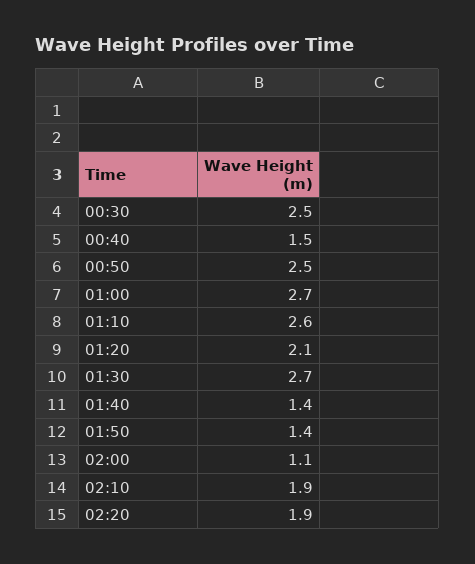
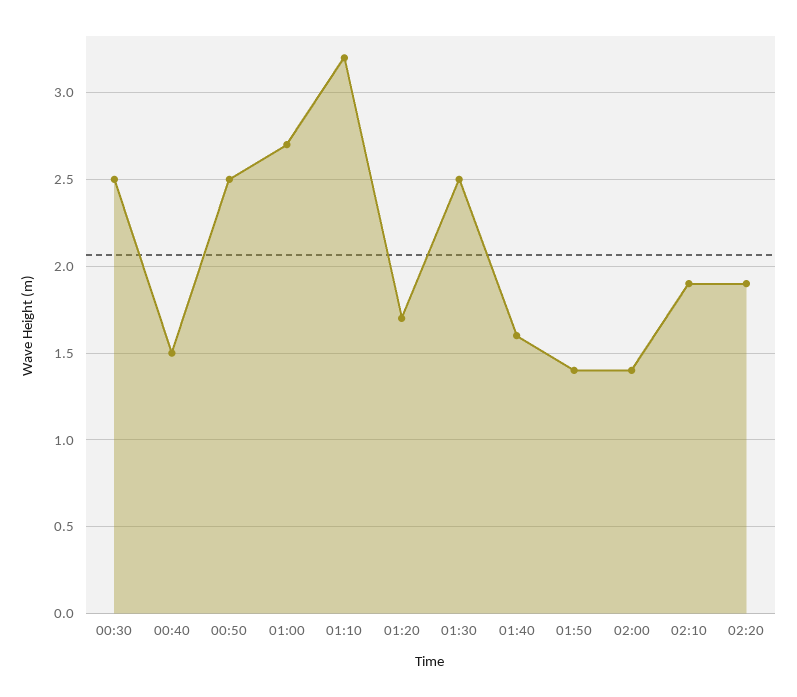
01:10: 2.6 -> 3.2
01:20: 2.1 -> 1.7
01:30: 2.7 -> 2.5
01:40: 1.4 -> 1.6
02:00: 1.1 -> 1.4

